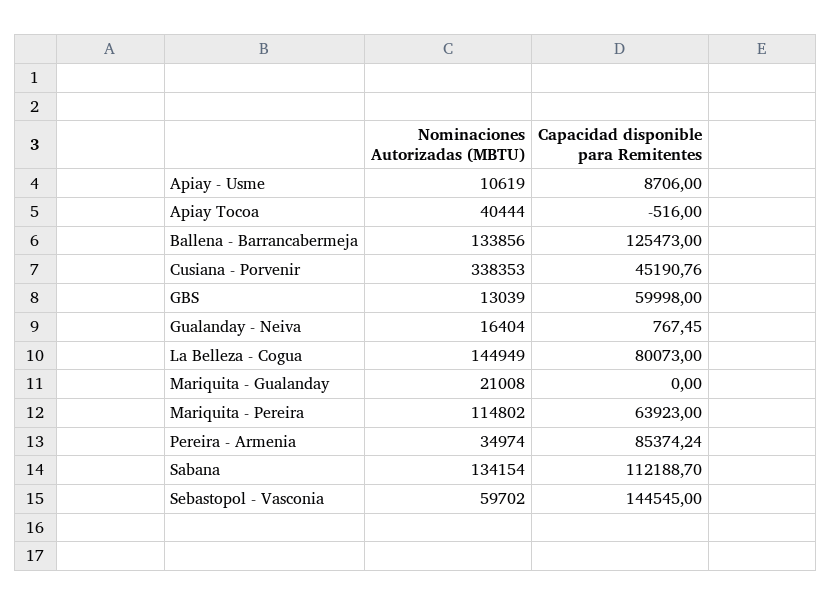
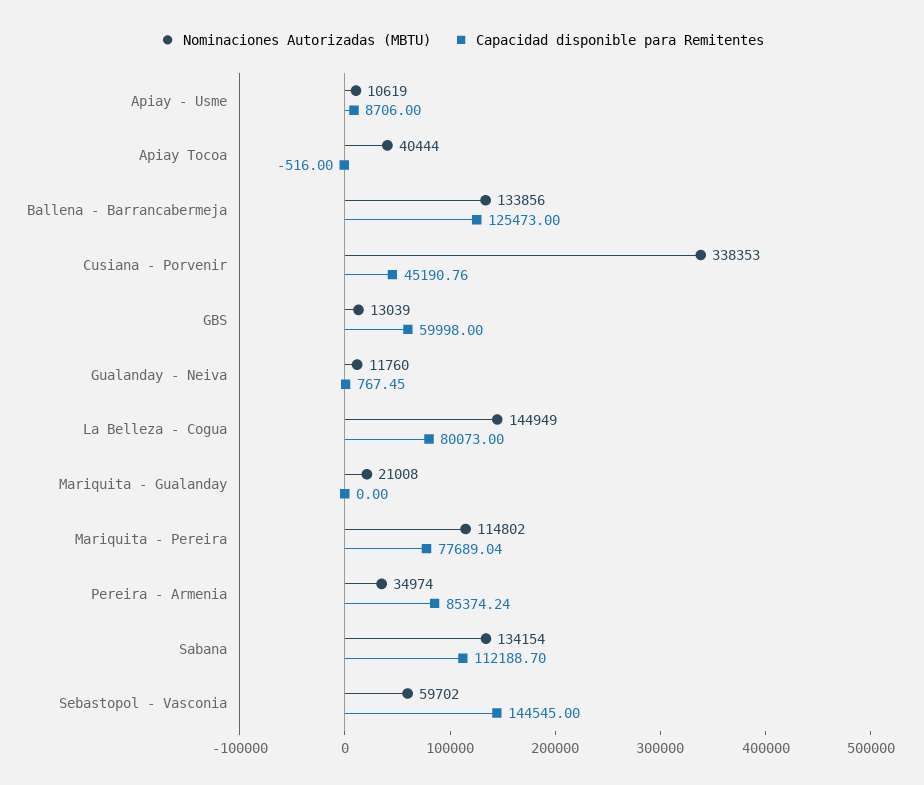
Nominaciones Autorizadas (MBTU), Gualanday - Neiva: 16404 -> 11760
Capacidad disponible para Remitentes, Mariquita - Pereira: 63923 -> 77689.04

